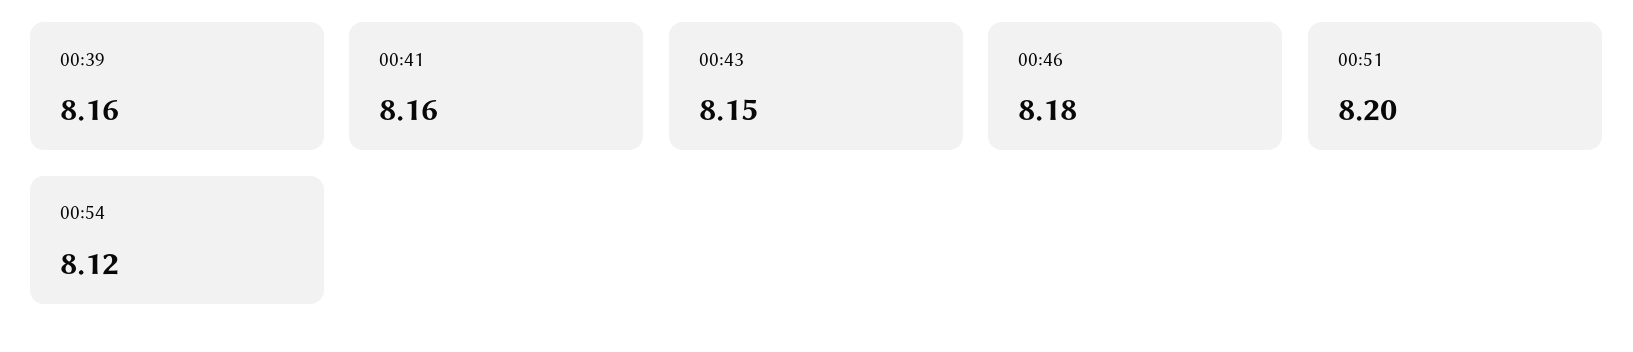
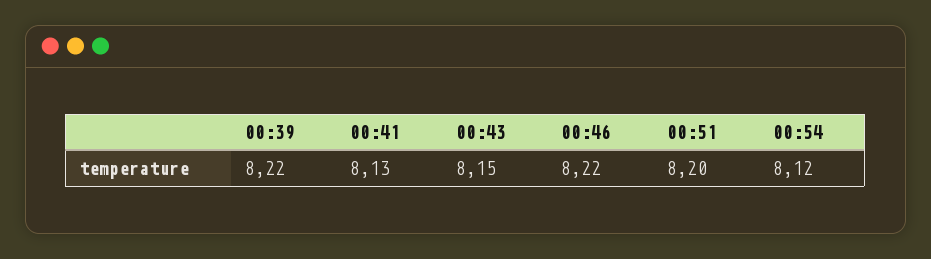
00:39: 8.16 -> 8.22
00:41: 8.16 -> 8.13
00:46: 8.18 -> 8.22

